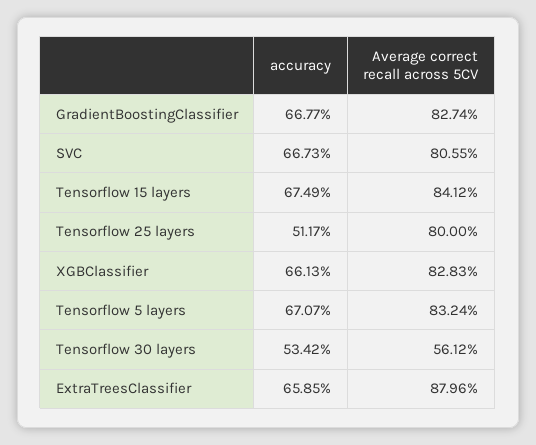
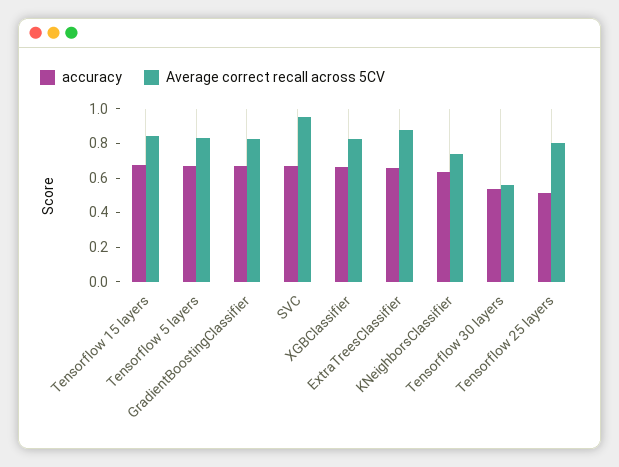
Average correct recall across 5CV, SVC: 0.8055 -> 0.95
accuracy, KNeighborsClassifier: none -> 0.65
Average correct recall across 5CV, KNeighborsClassifier: none -> 0.75

